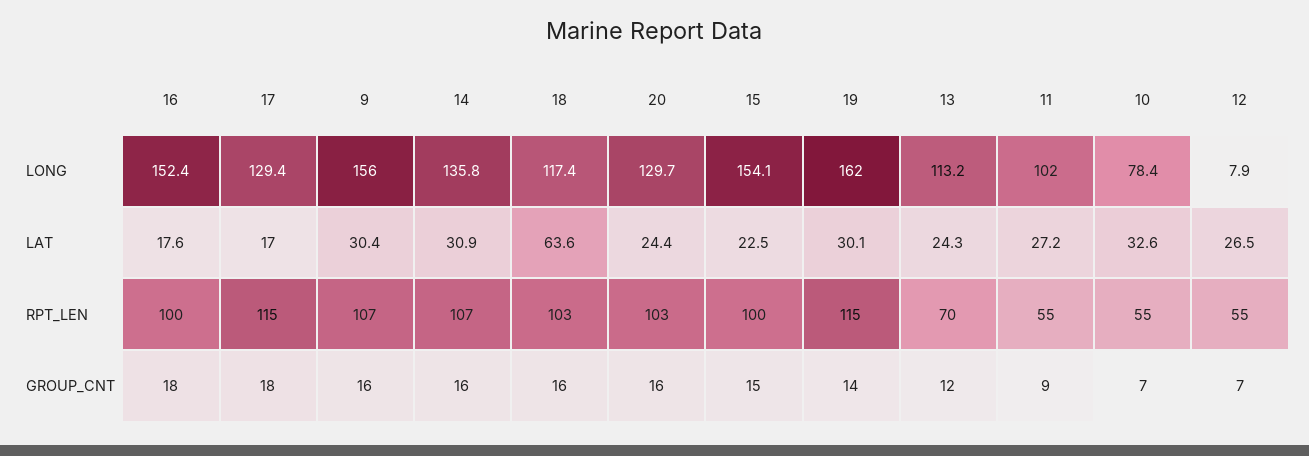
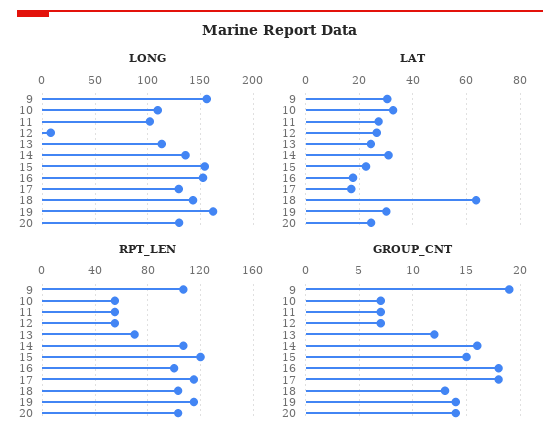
LONG, 18: 117.4 -> 140
LONG, 10: 78.4 -> 110
RPT_LEN, 15: 100 -> 120
GROUP_CNT, 9: 16 -> 19
GROUP_CNT, 18: 16 -> 13
GROUP_CNT, 20: 16 -> 14
GROUP_CNT, 11: 9 -> 7

